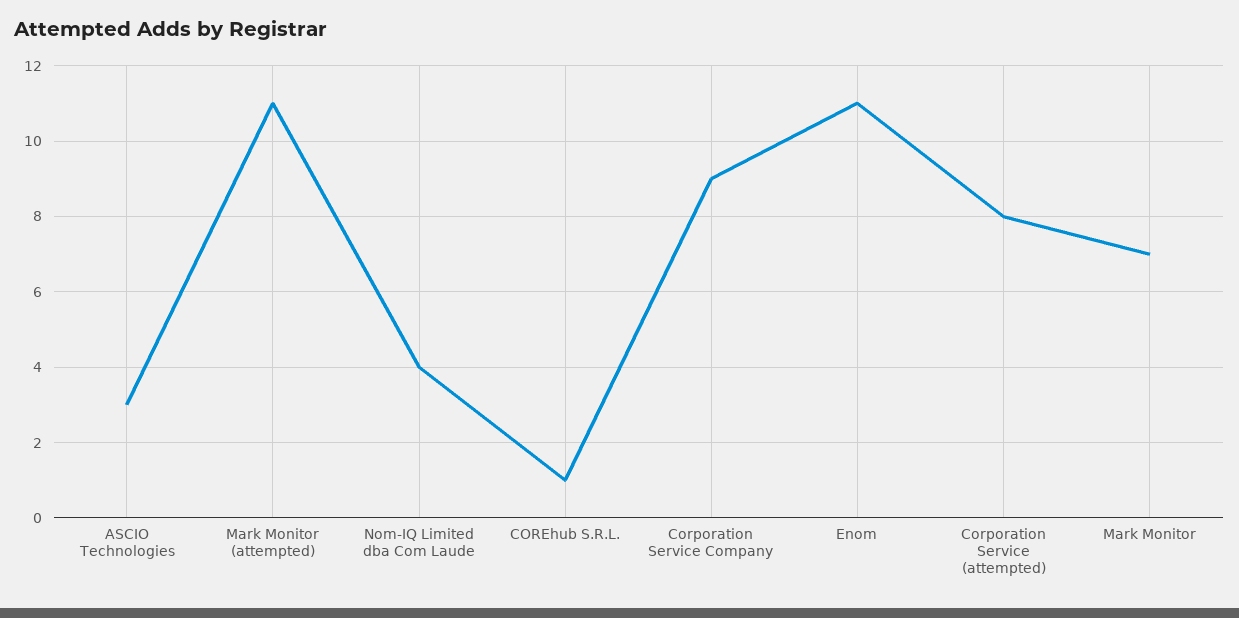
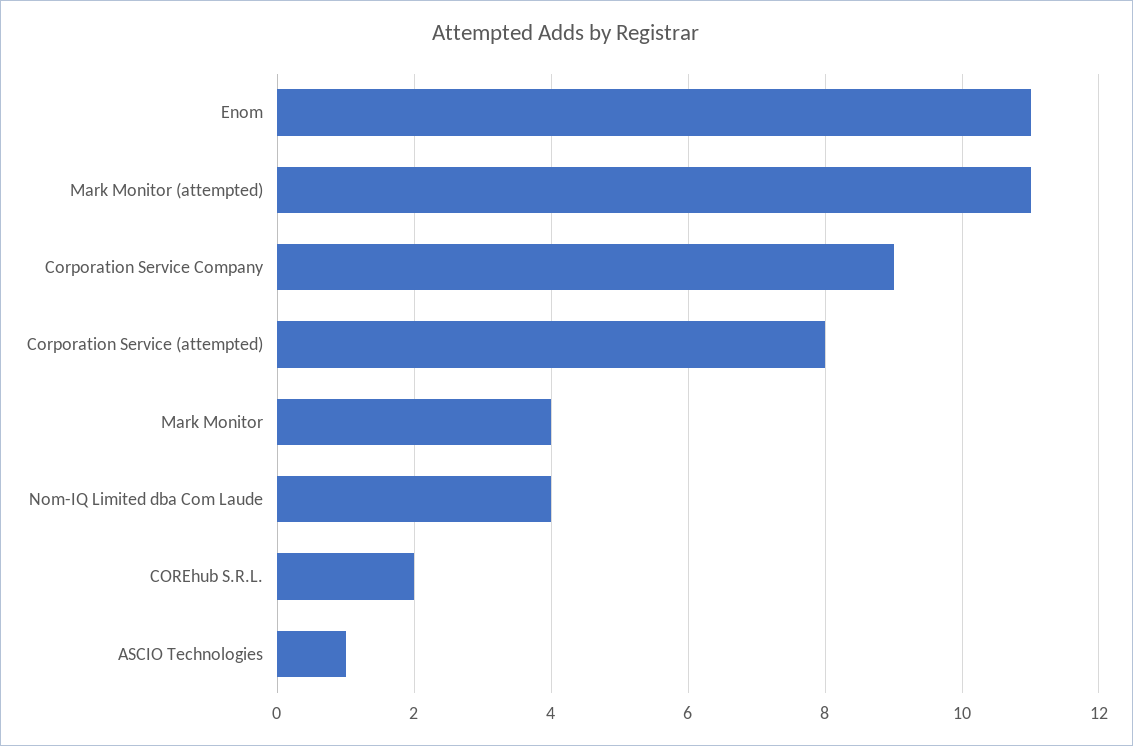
ASCIO Technologies: 3 -> 1
COREhub S.R.L.: 1 -> 2
Mark Monitor: 7 -> 4

